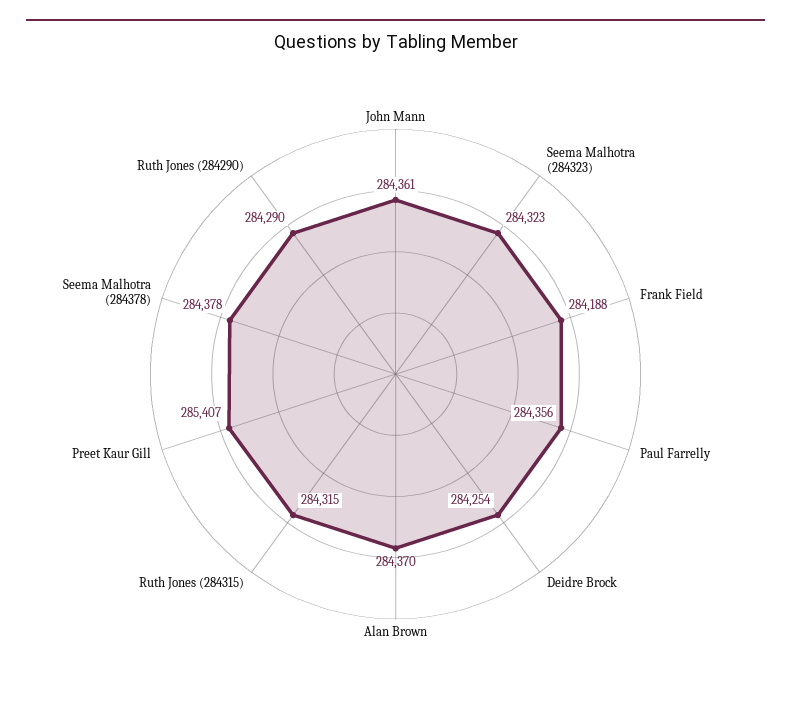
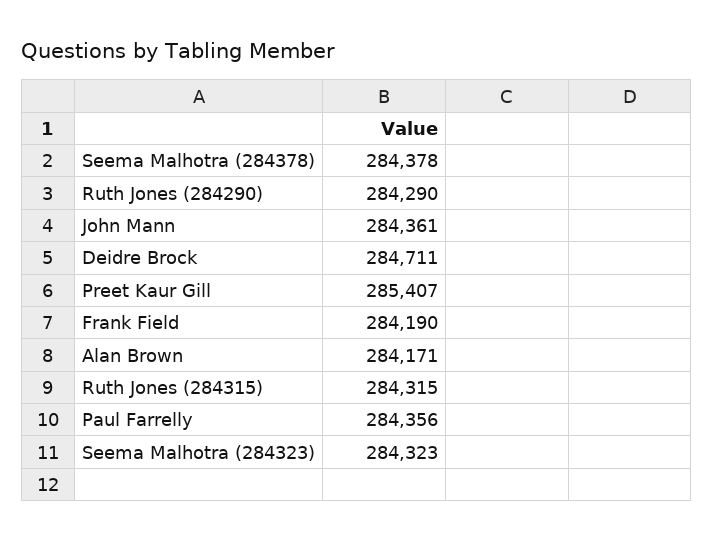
Frank Field: 284188 -> 284190
Deidre Brock: 284254 -> 284711
Alan Brown: 284370 -> 284171

